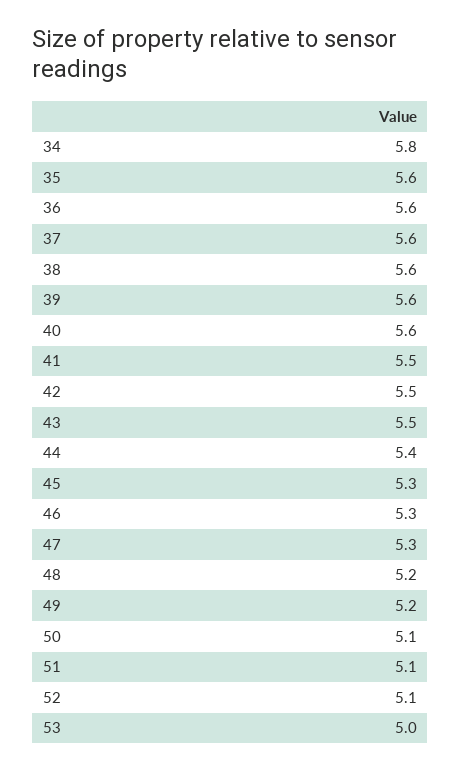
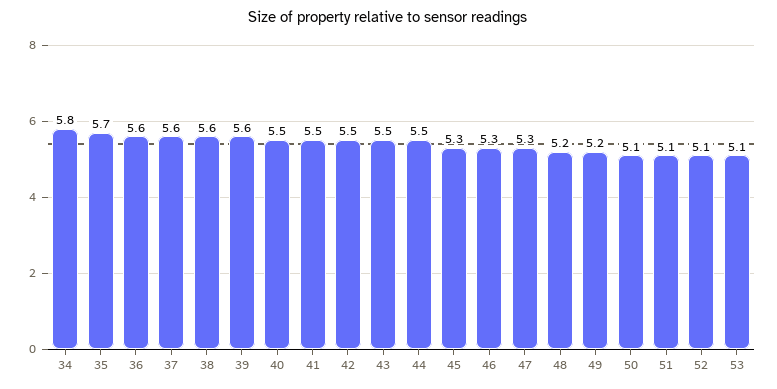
35: 5.6 -> 5.7
40: 5.6 -> 5.5
44: 5.4 -> 5.5
53: 5 -> 5.1

